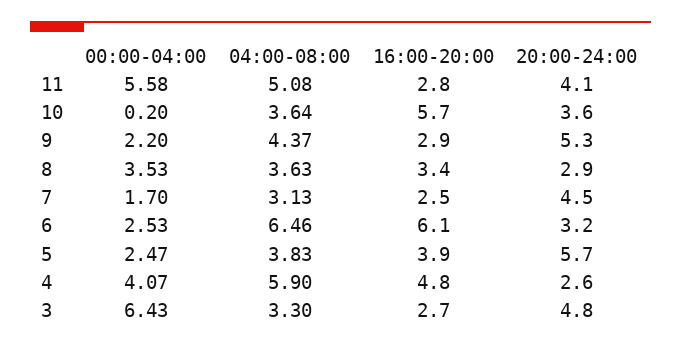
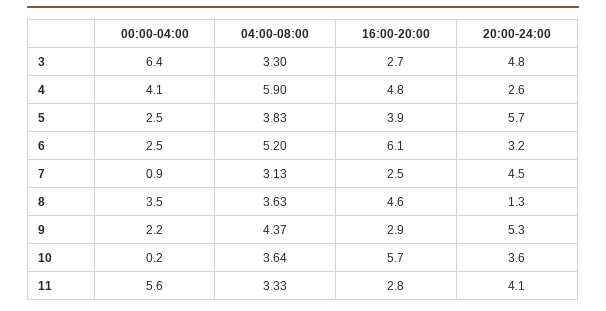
04:00-08:00, 11: 5.08 -> 3.33
16:00-20:00, 8: 3.4 -> 4.6
20:00-24:00, 8: 2.9 -> 1.3
00:00-04:00, 7: 1.7 -> 0.9
04:00-08:00, 6: 6.46 -> 5.2

